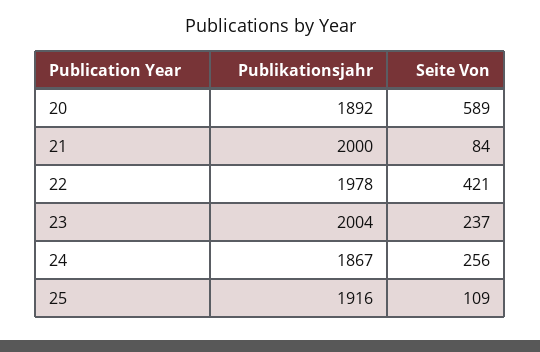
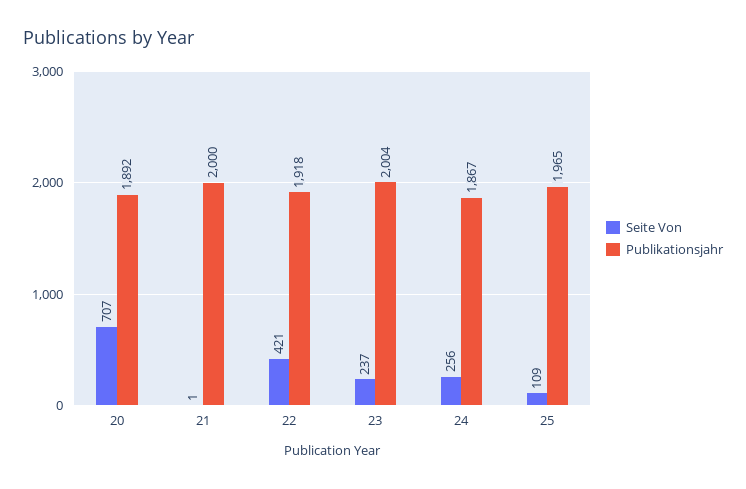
Seite Von, 20: 589 -> 707
Seite Von, 21: 84 -> 1
Publikationsjahr, 22: 1978 -> 1918
Publikationsjahr, 25: 1916 -> 1965

